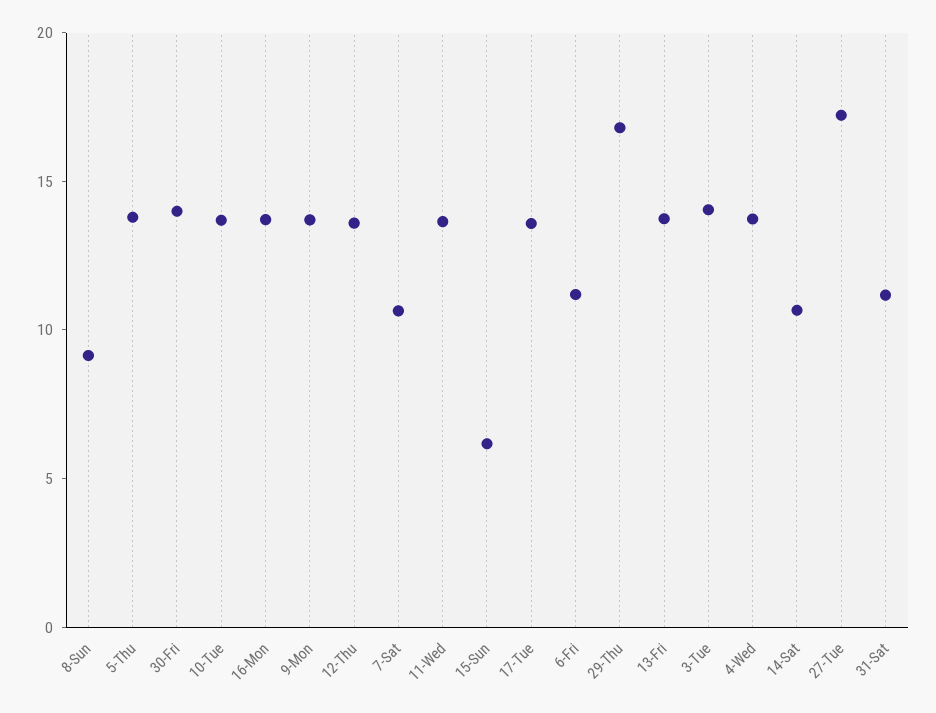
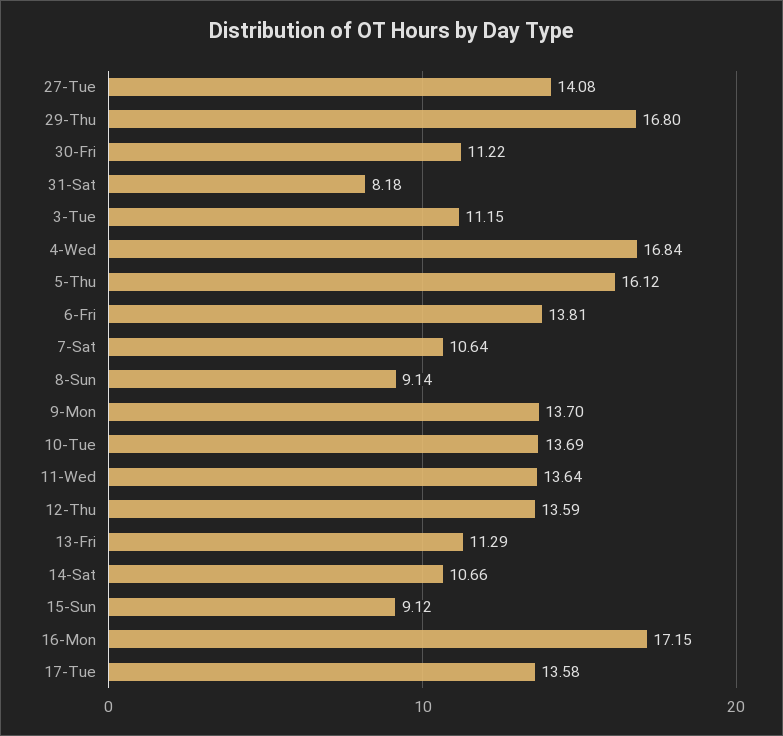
5-Thu: 14 -> 16.12
30-Fri: 14 -> 11.22
16-Mon: 14 -> 17.15
15-Sun: 6 -> 9.12
6-Fri: 11 -> 13.81
13-Fri: 14 -> 11.29
3-Tue: 14 -> 11.15
4-Wed: 14 -> 16.84
27-Tue: 17 -> 14.08
31-Sat: 11 -> 8.18

